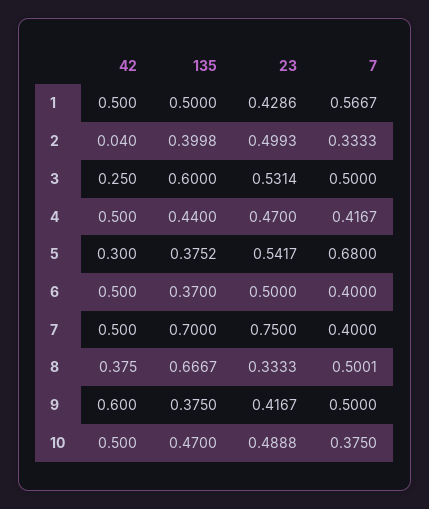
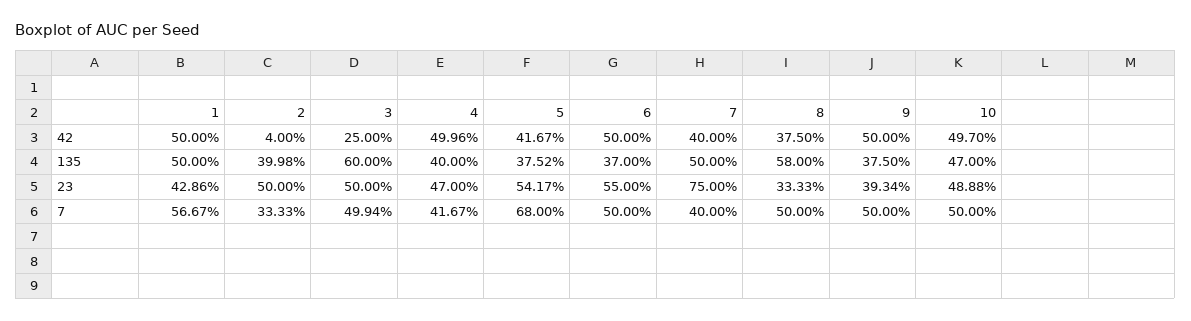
23, 2: 0.4993 -> 0.5
23, 3: 0.5314 -> 0.5
7, 3: 0.5 -> 0.4994
42, 4: 0.5 -> 0.4996
135, 4: 0.44 -> 0.4
42, 5: 0.3 -> 0.4167
23, 6: 0.5 -> 0.55
7, 6: 0.4 -> 0.5
42, 7: 0.5 -> 0.4
135, 7: 0.7 -> 0.5
135, 8: 0.6667 -> 0.58
7, 8: 0.5001 -> 0.5
42, 9: 0.6 -> 0.5
23, 9: 0.4167 -> 0.3934
42, 10: 0.5 -> 0.497
7, 10: 0.375 -> 0.5

